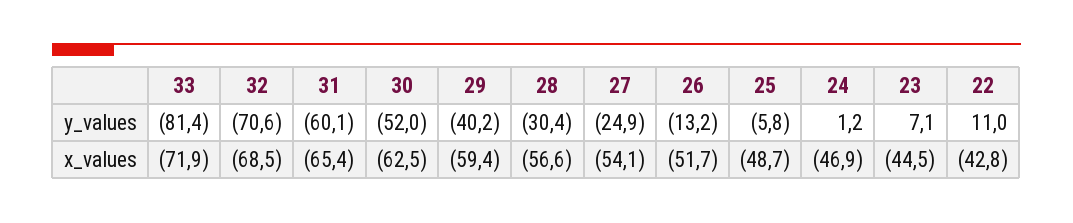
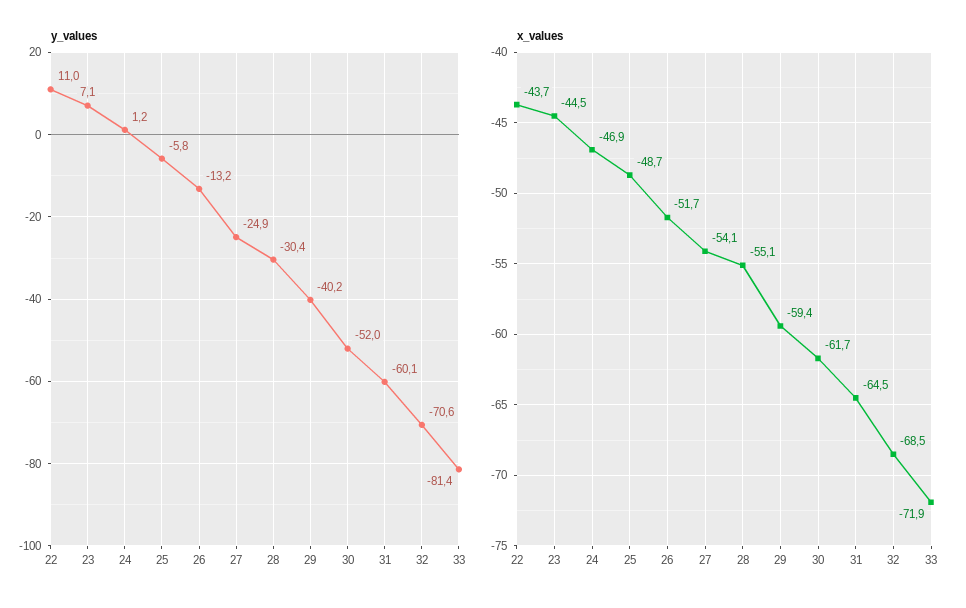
x_values, 31: -65.4 -> -64.5
x_values, 30: -62.5 -> -61.7
x_values, 28: -56.6 -> -55.1
x_values, 22: -42.8 -> -43.7

